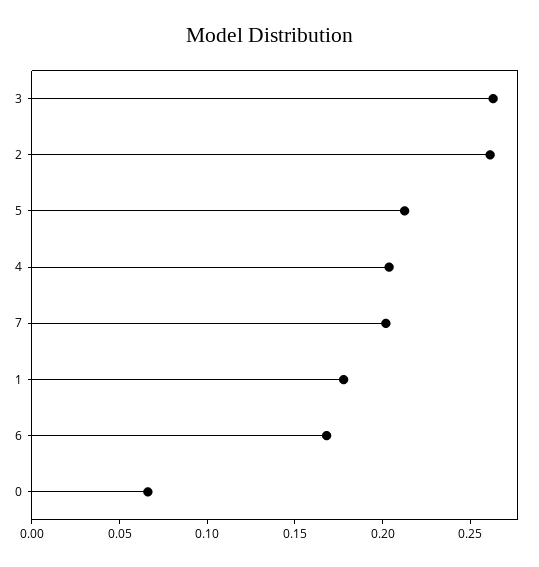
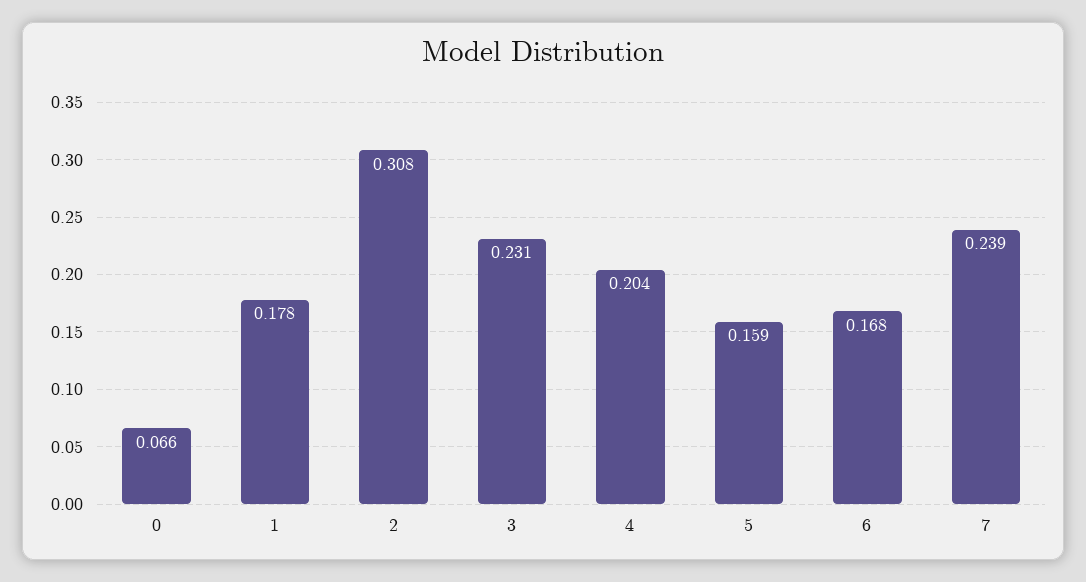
3: 0.26 -> 0.231
2: 0.26 -> 0.308
5: 0.21 -> 0.159
7: 0.2 -> 0.239

